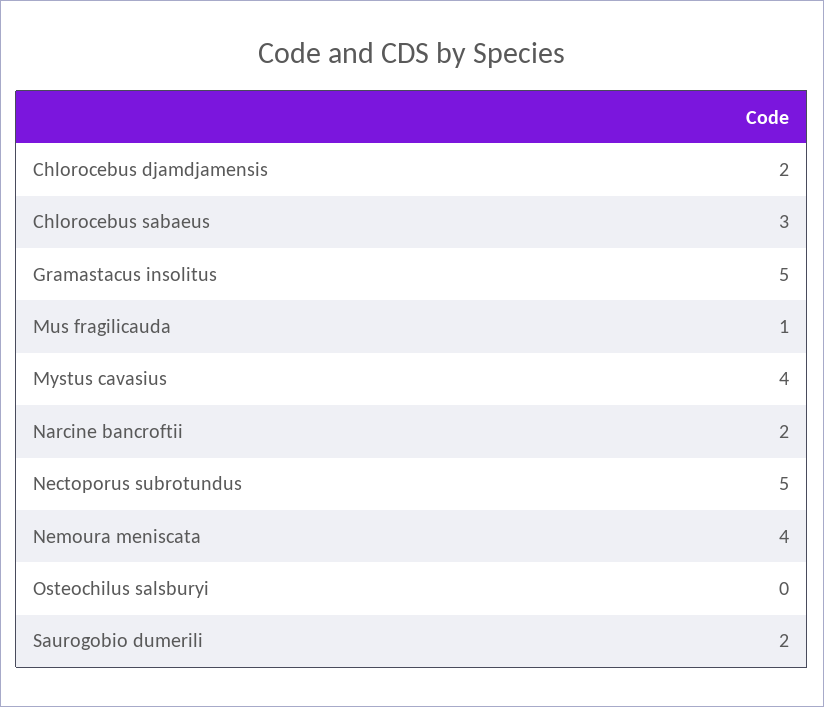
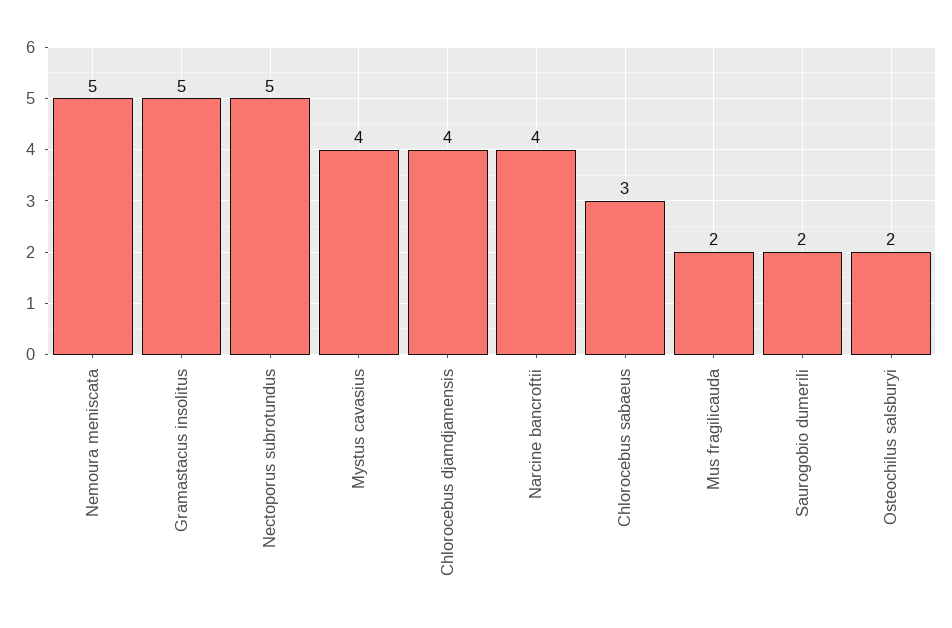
Chlorocebus djamdjamensis: 2 -> 4
Mus fragilicauda: 1 -> 2
Narcine bancroftii: 2 -> 4
Nemoura meniscata: 4 -> 5
Osteochilus salsburyi: 0 -> 2

